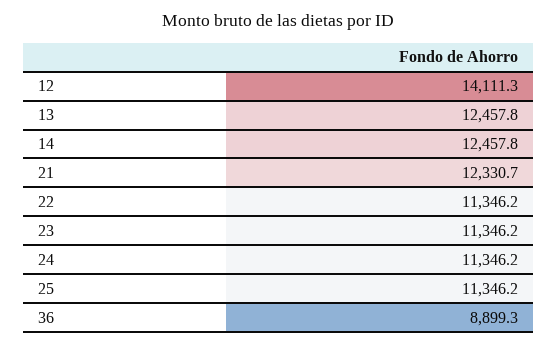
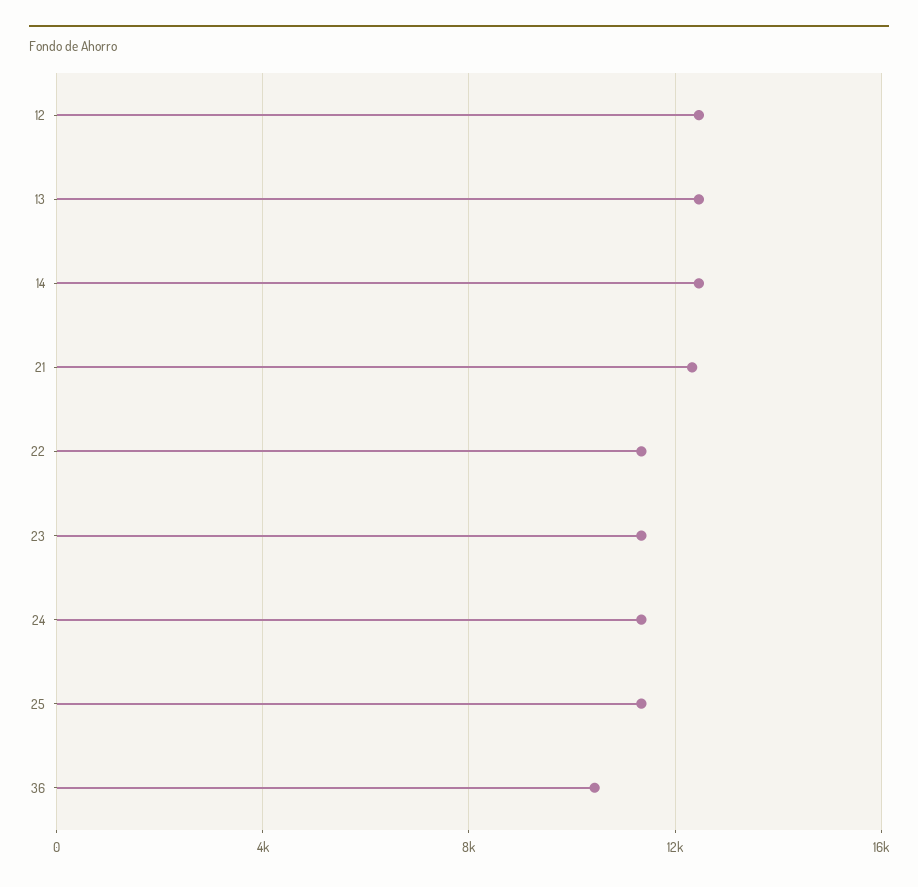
12: 14111.3 -> 12500
36: 8899.3 -> 10500

